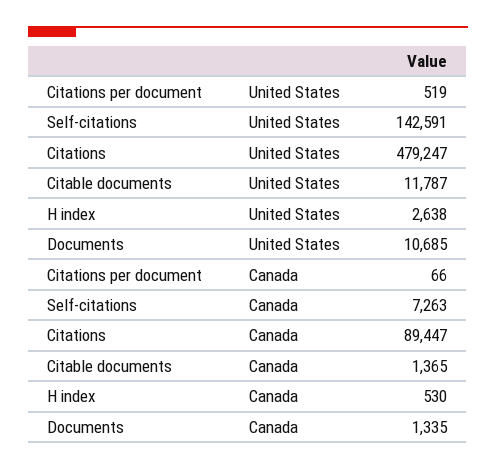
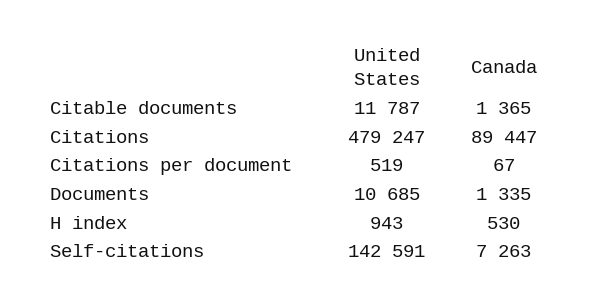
H index, United States: 2638 -> 943
Citations per document, Canada: 66 -> 67

